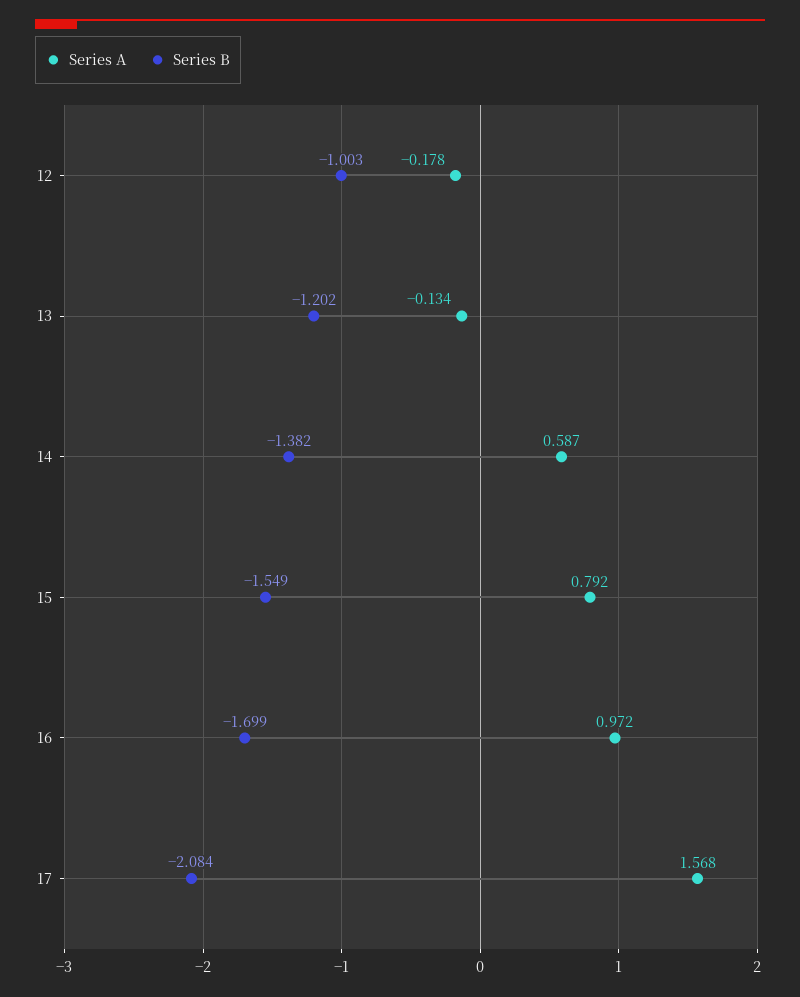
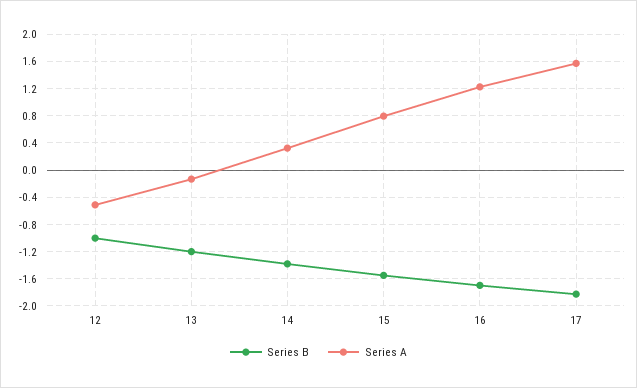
Series A, 12: -0.178 -> -0.5
Series A, 14: 0.587 -> 0.3
Series A, 16: 0.972 -> 1.2
Series B, 17: -2.084 -> -1.8

